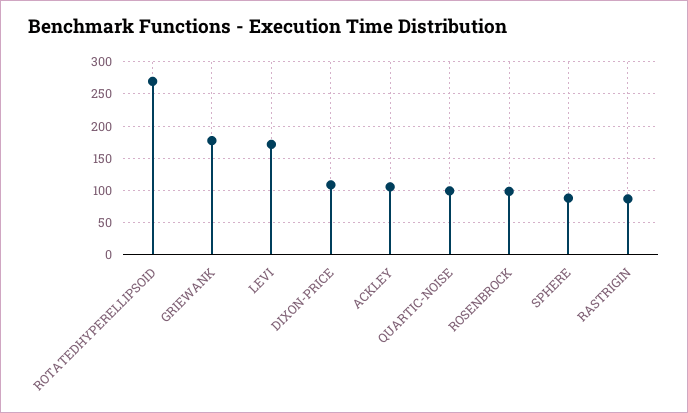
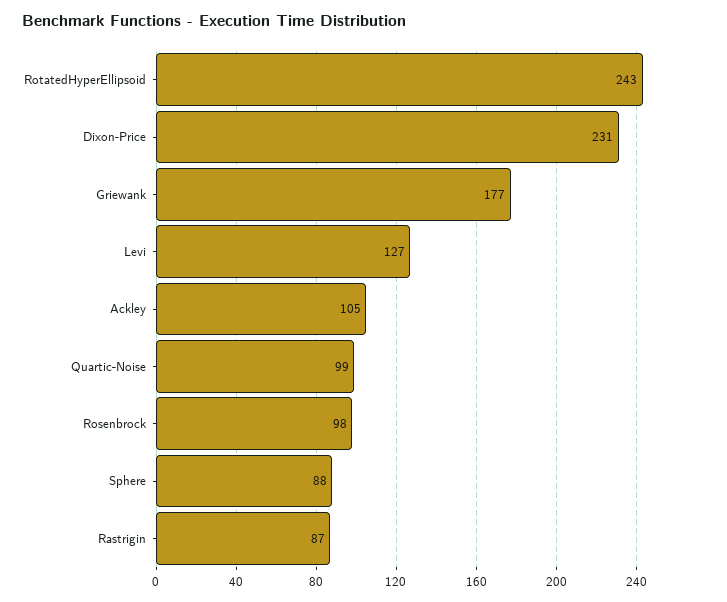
ROTATEDHYPERELLIPSOID: 270 -> 243
LEVI: 170 -> 127
DIXON-PRICE: 110 -> 231

